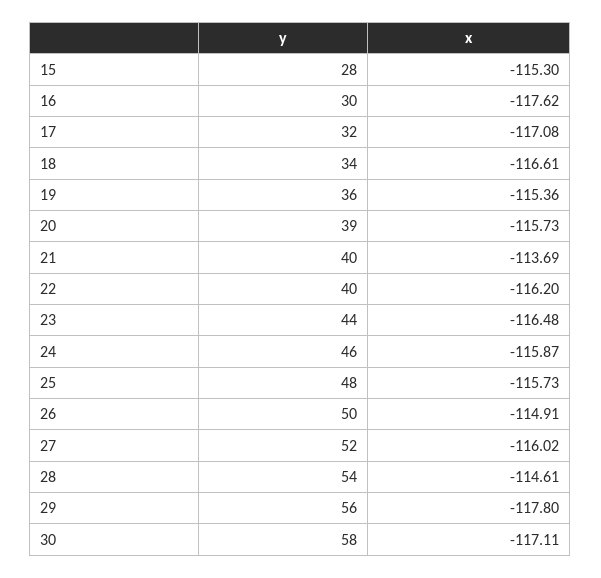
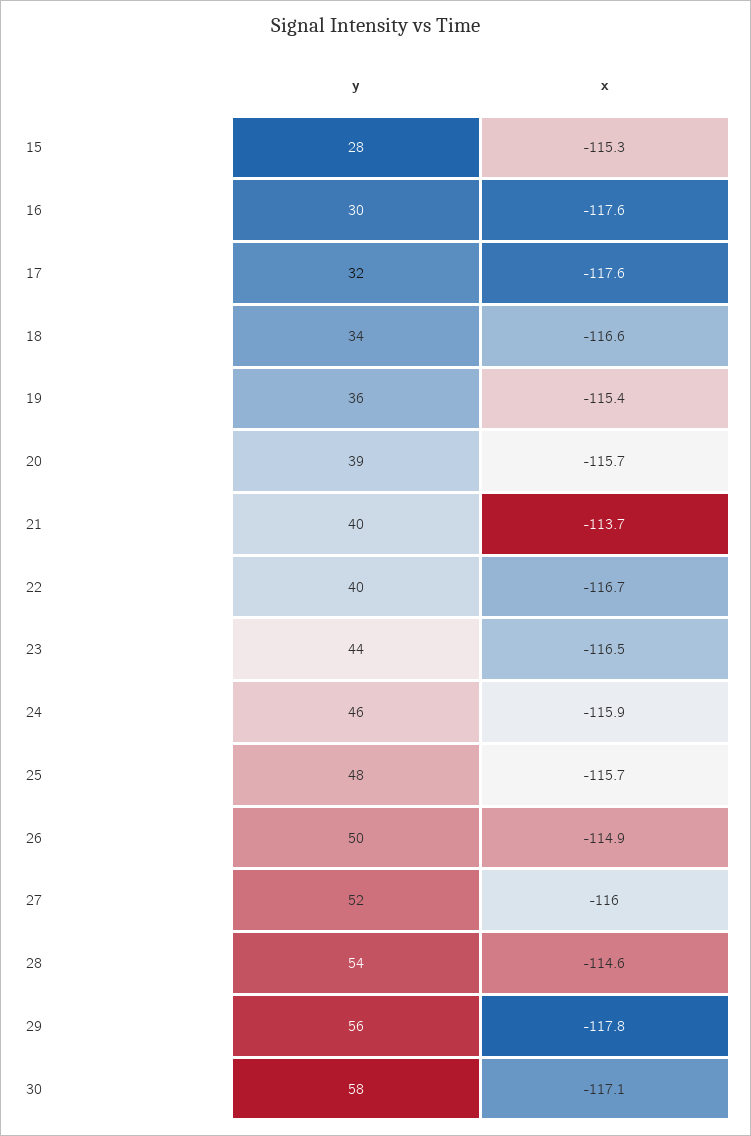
x, 17: -117.08 -> -117.6
x, 22: -116.2 -> -116.7

